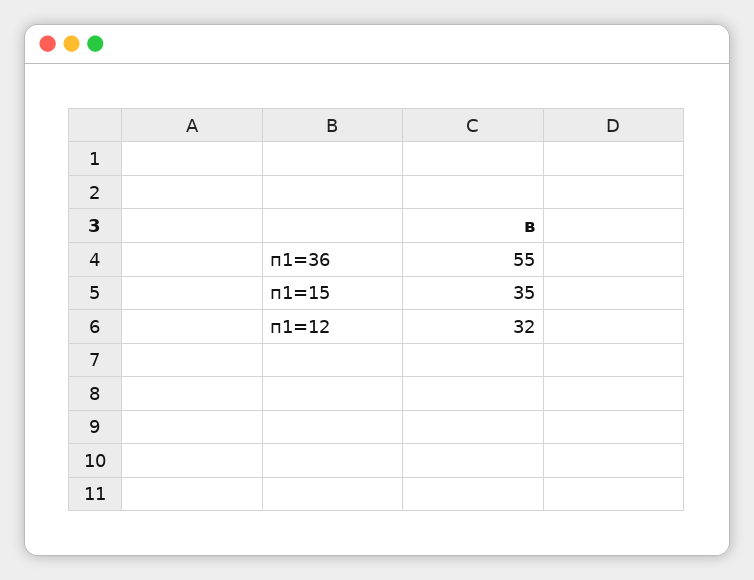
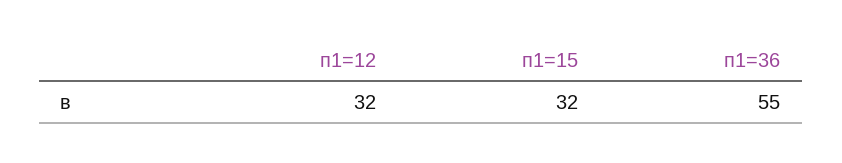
п1=15: 35 -> 32

